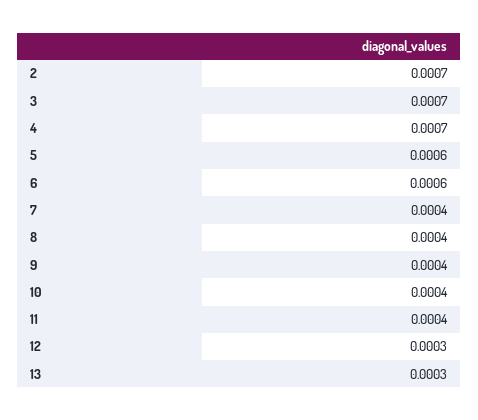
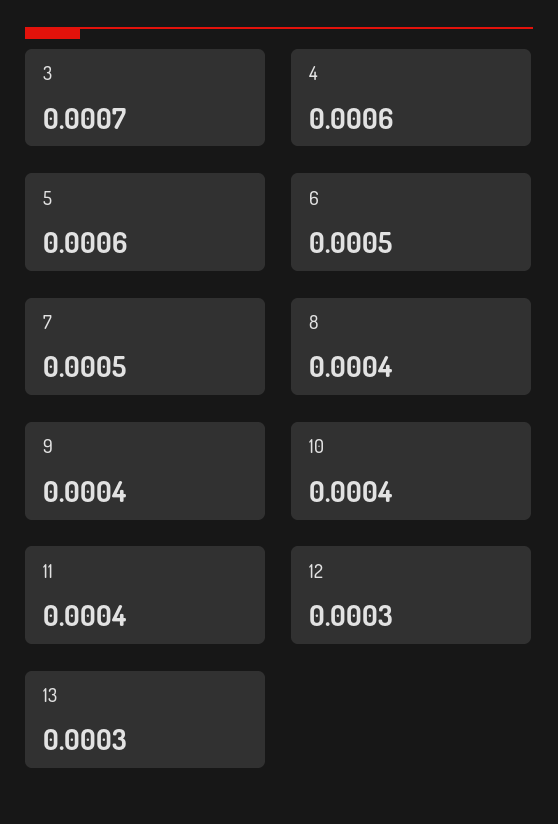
2: 0.0007 -> none
4: 0.0007 -> 0.0006
6: 0.0006 -> 0.0005
7: 0.0004 -> 0.0005

